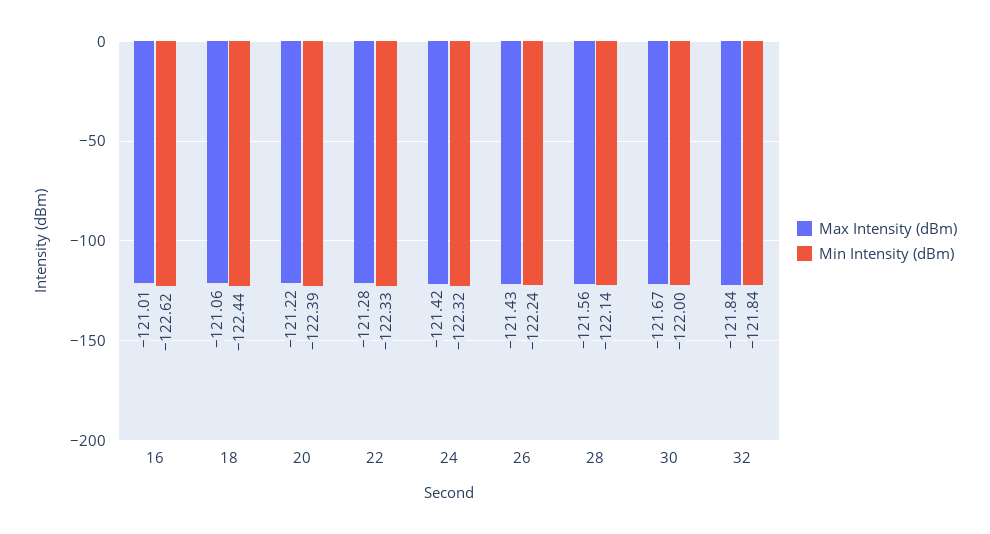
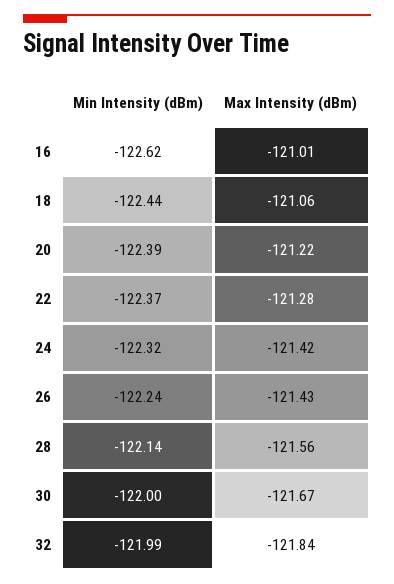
Min Intensity (dBm), 22: -122.33 -> -122.37
Min Intensity (dBm), 32: -121.84 -> -121.99

